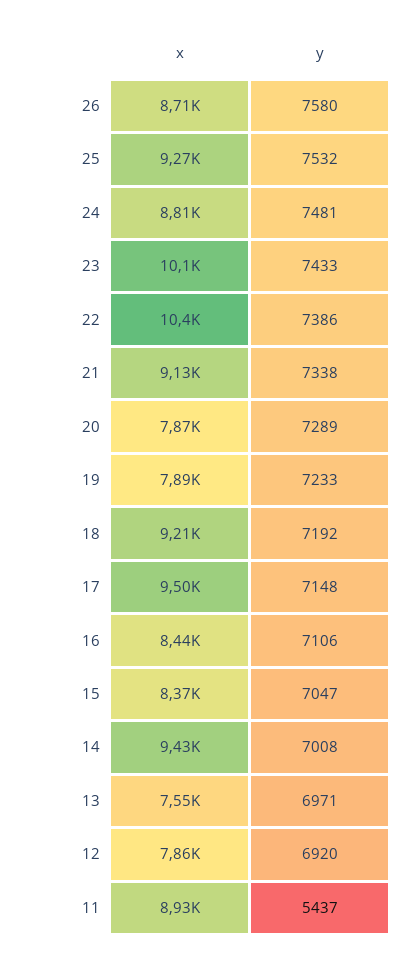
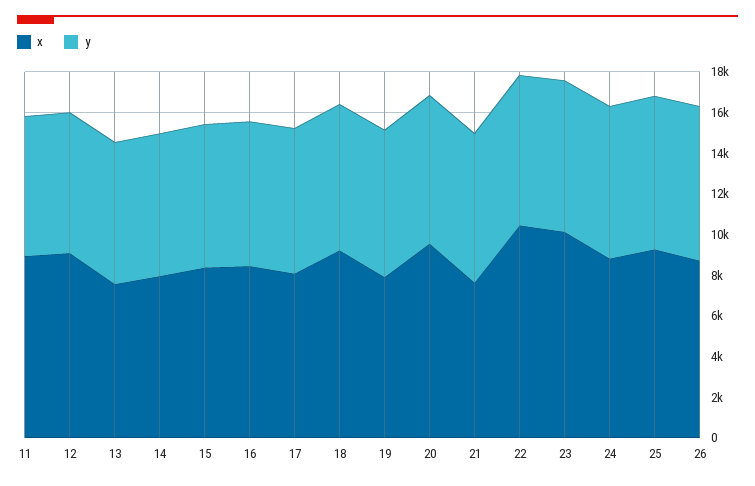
x, 21: 9130 -> 7500
x, 20: 7870 -> 9500
x, 17: 9500 -> 8000
x, 14: 9430 -> 8000
x, 12: 7860 -> 9000
y, 11: 5437 -> 7000

